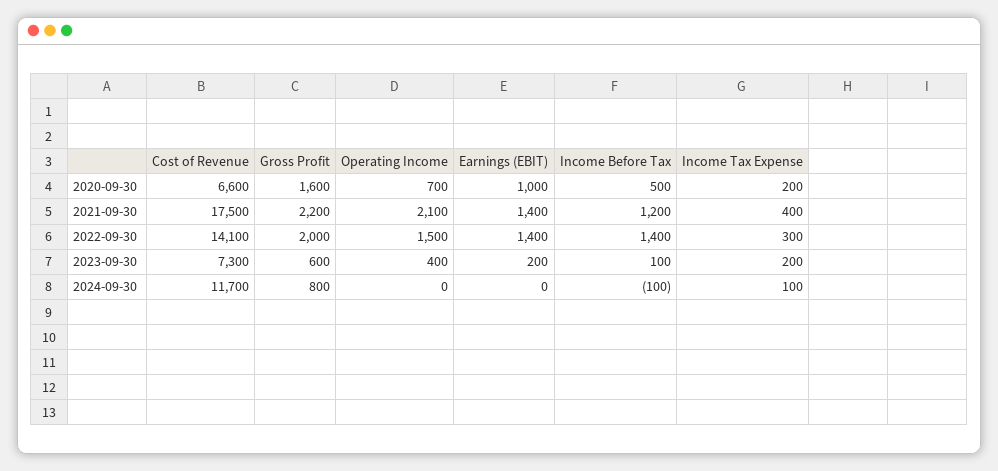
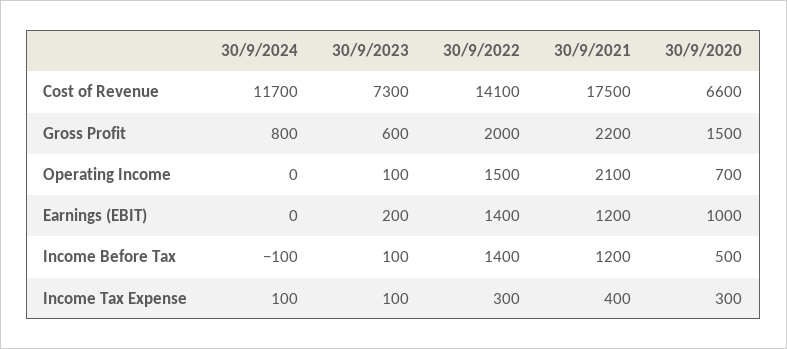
Gross Profit, 2020-09-30: 1600 -> 1500
Income Tax Expense, 2020-09-30: 200 -> 300
Earnings (EBIT), 2021-09-30: 1400 -> 1200
Operating Income, 2023-09-30: 400 -> 100
Income Tax Expense, 2023-09-30: 200 -> 100

